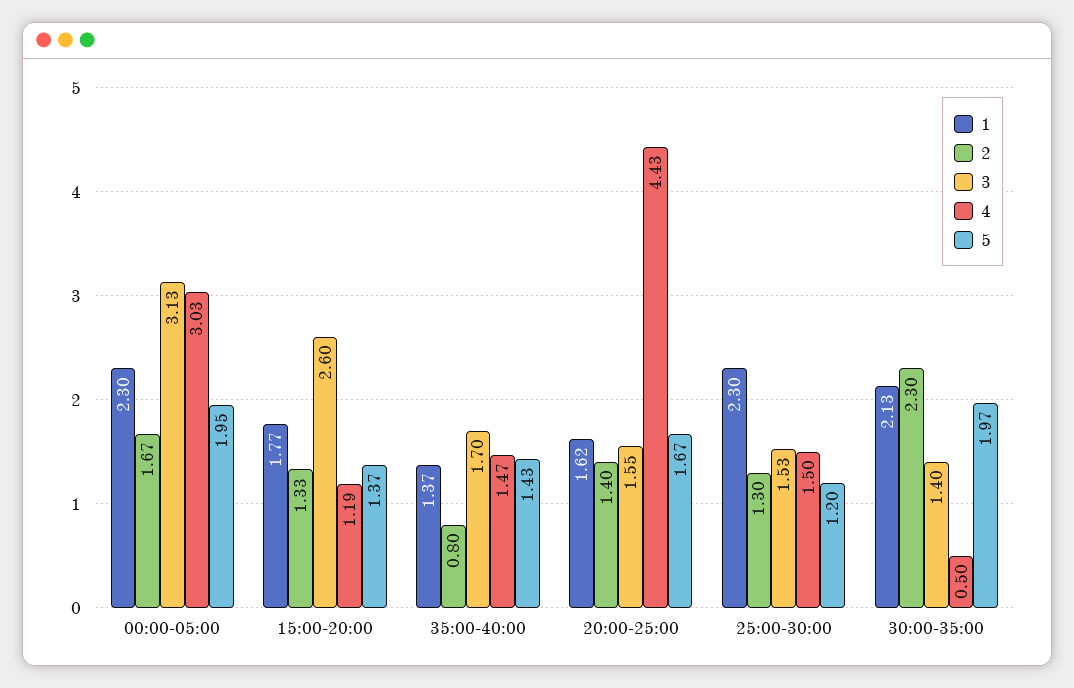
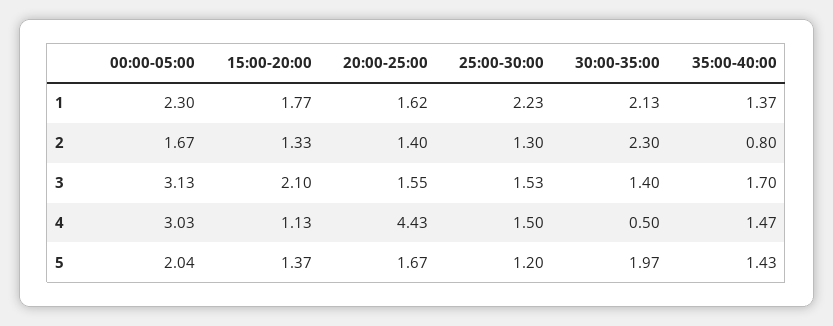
5, 00:00-05:00: 1.95 -> 2.04
3, 15:00-20:00: 2.6 -> 2.1
4, 15:00-20:00: 1.19 -> 1.13
1, 25:00-30:00: 2.3 -> 2.23

